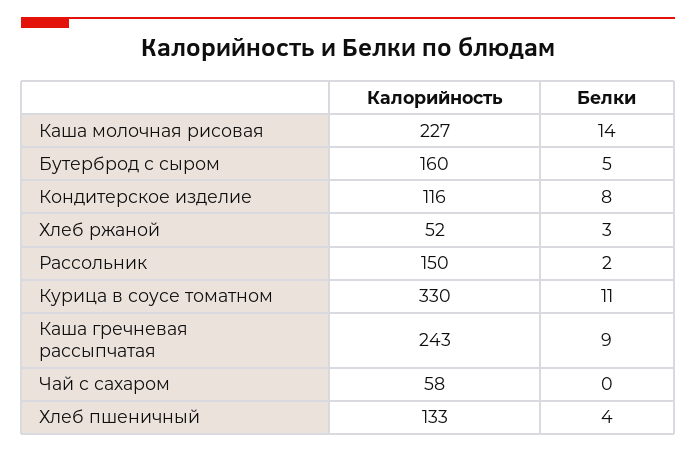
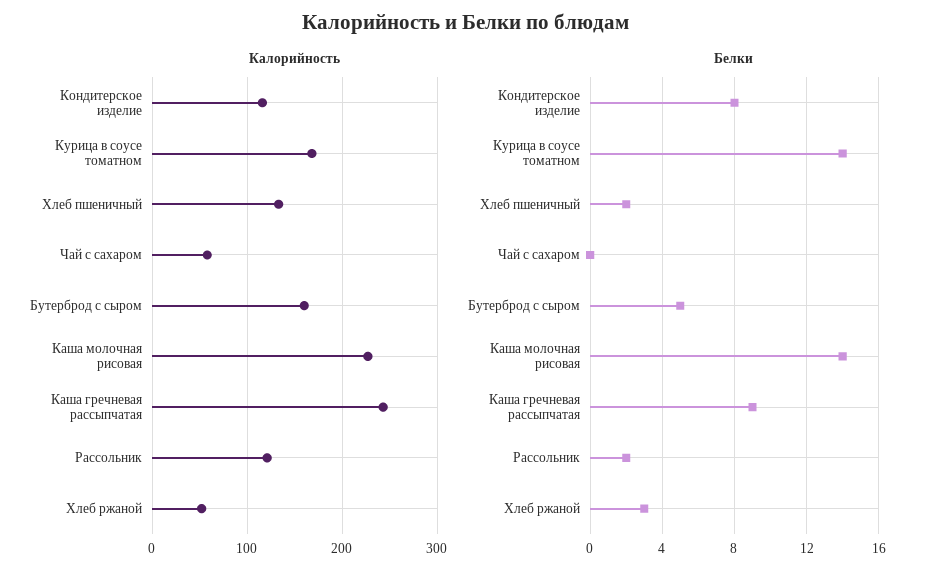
Калорийность, Рассольник: 150 -> 120
Калорийность, Курица в соусе томатном: 330 -> 170
Белки, Курица в соусе томатном: 11 -> 14
Белки, Хлеб пшеничный: 4 -> 2

